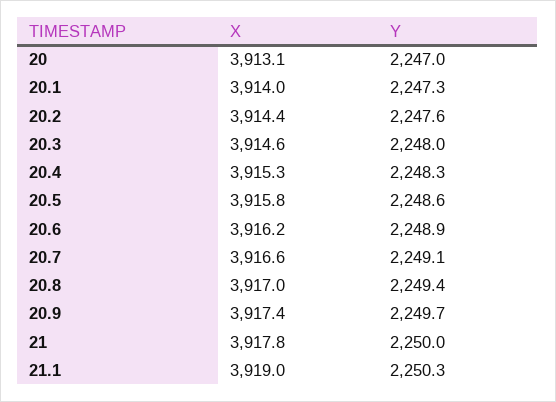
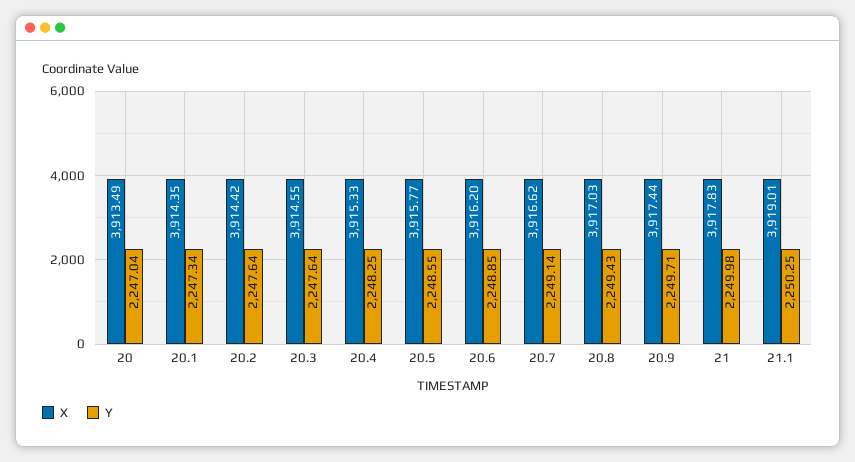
X, 20: 3913.1 -> 3913.49
X, 20.1: 3914 -> 3914.35
Y, 20.3: 2248 -> 2247.64

